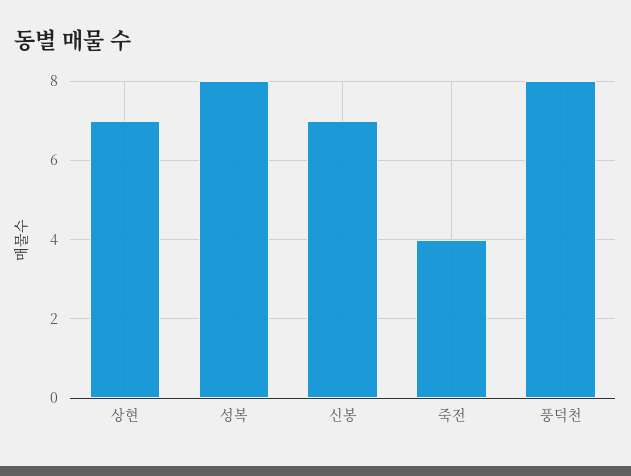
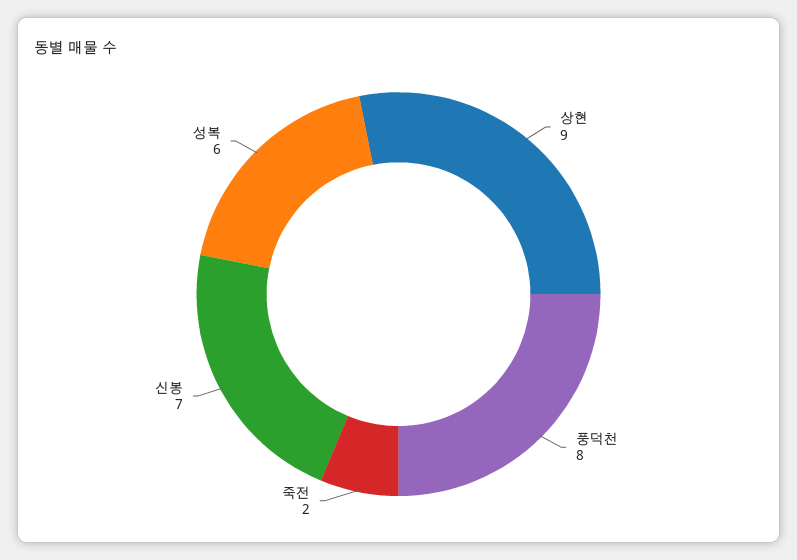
상현: 7 -> 9
성복: 8 -> 6
죽전: 4 -> 2

